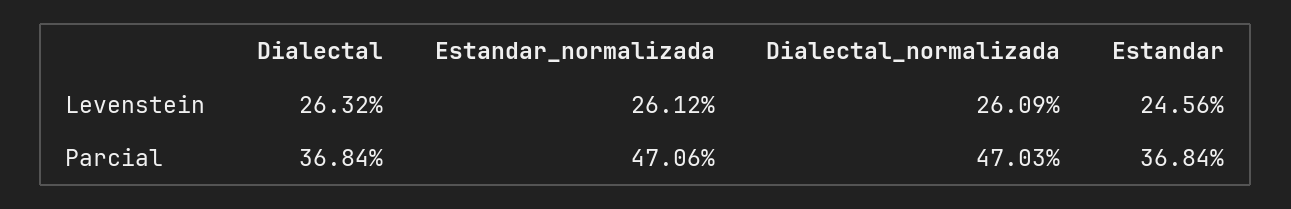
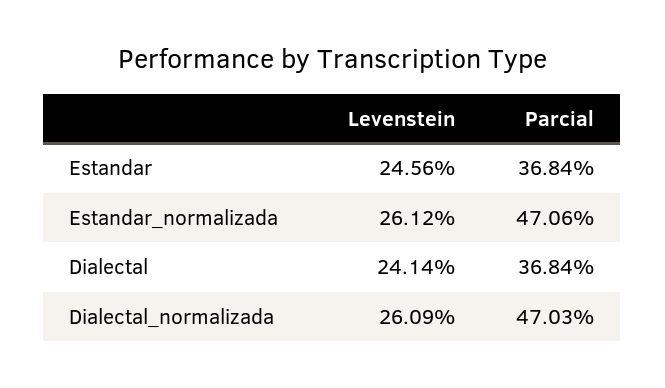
Dialectal, Levenstein: 26.32 -> 24.14

